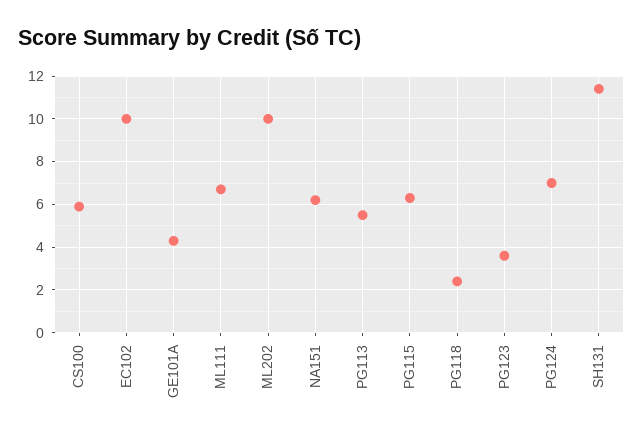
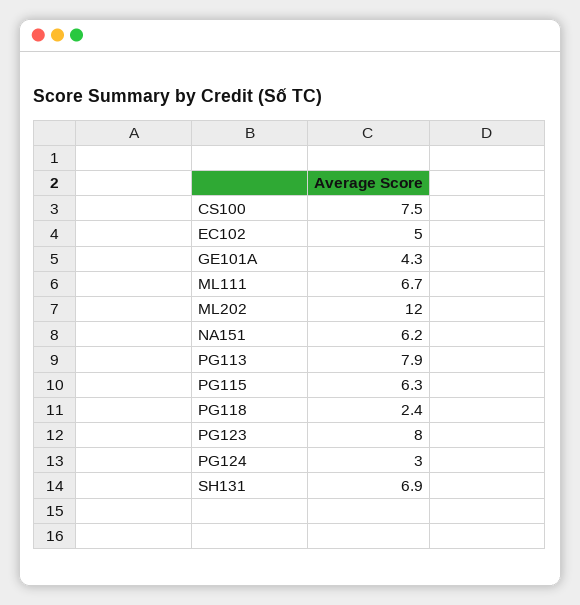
CS100: 6 -> 7.5
EC102: 10 -> 5
ML202: 10 -> 12
PG113: 5.5 -> 7.9
PG123: 3.5 -> 8
PG124: 7 -> 3
SH131: 11.5 -> 6.9

